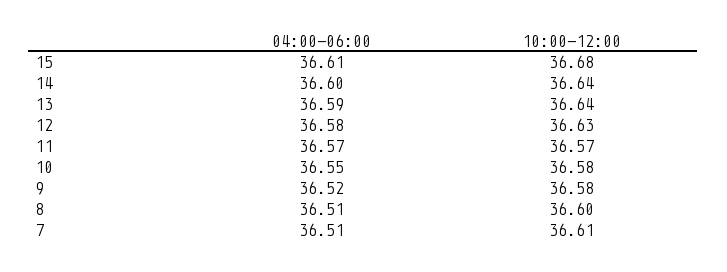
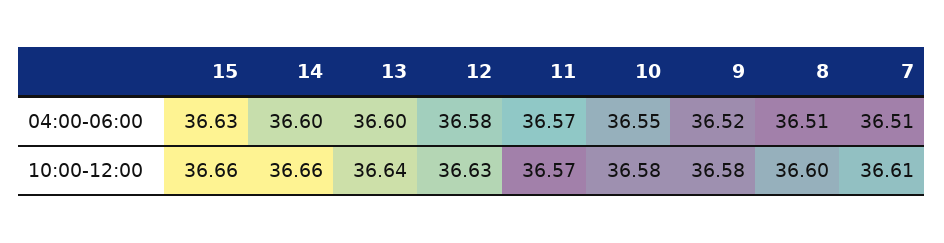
04:00-06:00, 15: 36.61 -> 36.63
10:00-12:00, 15: 36.68 -> 36.66
10:00-12:00, 14: 36.64 -> 36.66
04:00-06:00, 13: 36.59 -> 36.6

